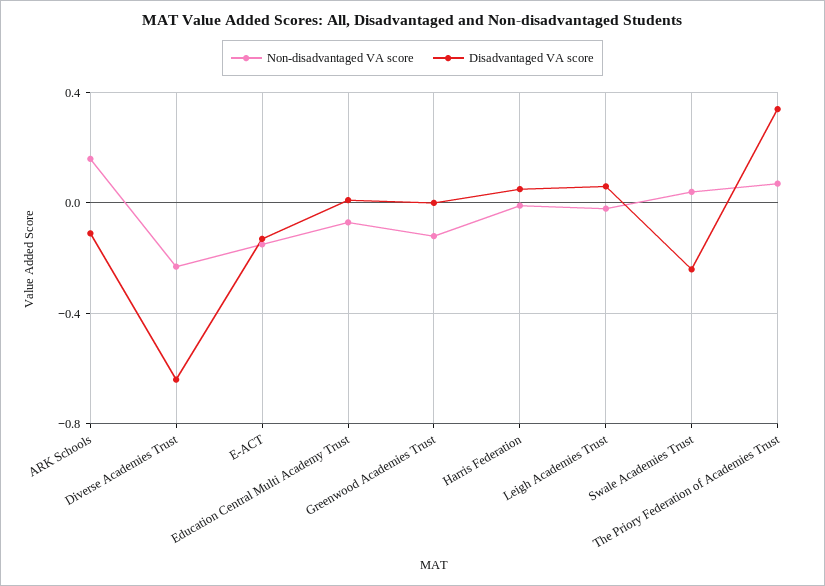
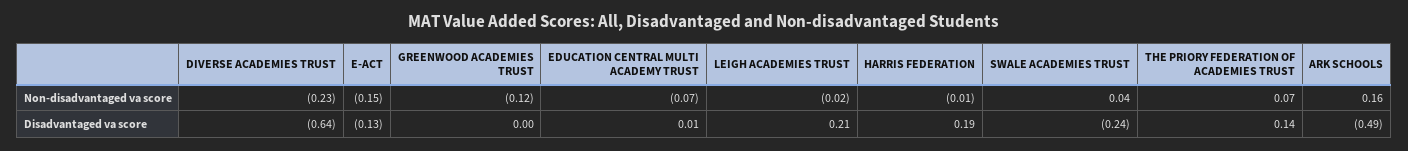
Disadvantaged VA score, ARK Schools: -0.1 -> -0.49
Disadvantaged VA score, Harris Federation: 0.05 -> 0.19
Disadvantaged VA score, Leigh Academies Trust: 0.05 -> 0.21
Disadvantaged VA score, The Priory Federation of Academies Trust: 0.35 -> 0.14

